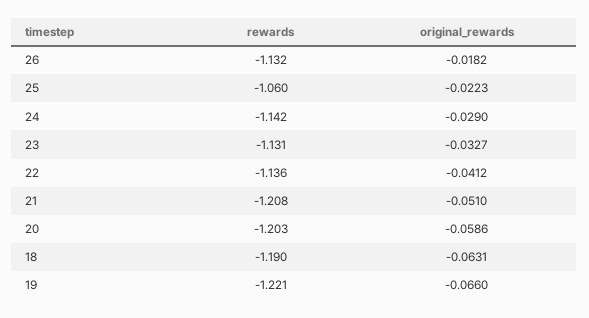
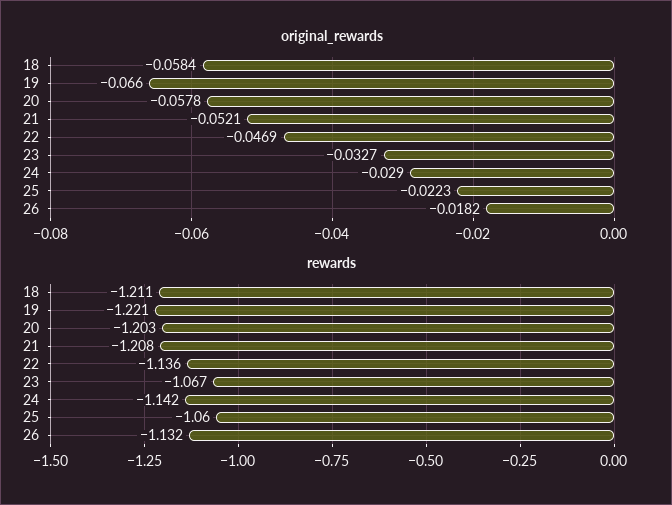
rewards, 23: -1.131 -> -1.067
original_rewards, 22: -0.0412 -> -0.0469
original_rewards, 21: -0.051 -> -0.0521
original_rewards, 20: -0.0586 -> -0.0578
rewards, 18: -1.19 -> -1.211
original_rewards, 18: -0.0631 -> -0.0584

